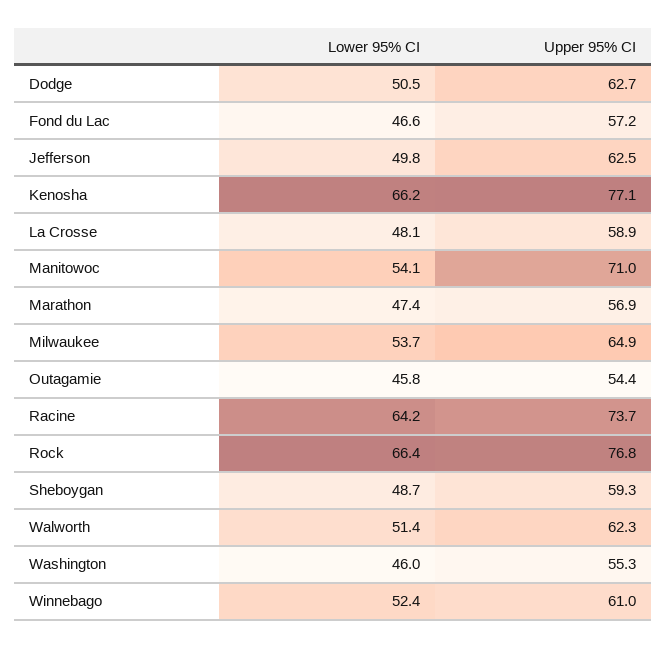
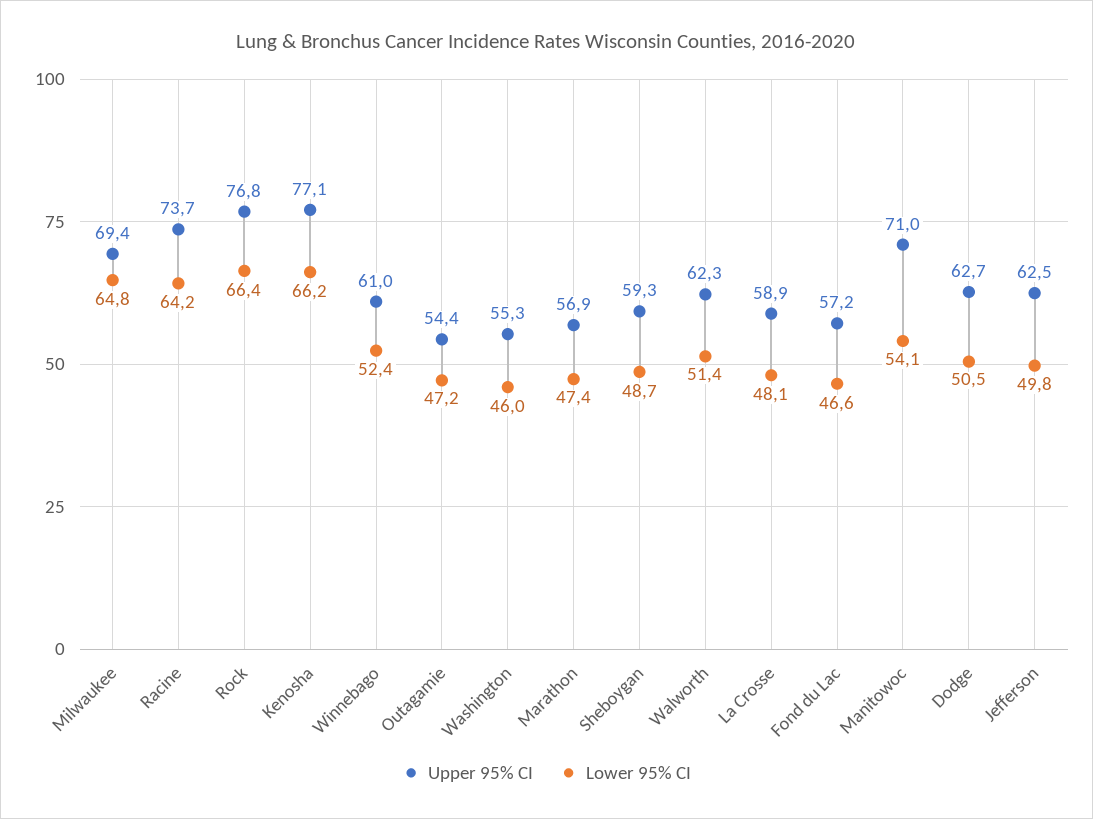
Lower 95% CI, Milwaukee: 53.7 -> 64.8
Upper 95% CI, Milwaukee: 64.9 -> 69.4
Lower 95% CI, Outagamie: 45.8 -> 47.2

